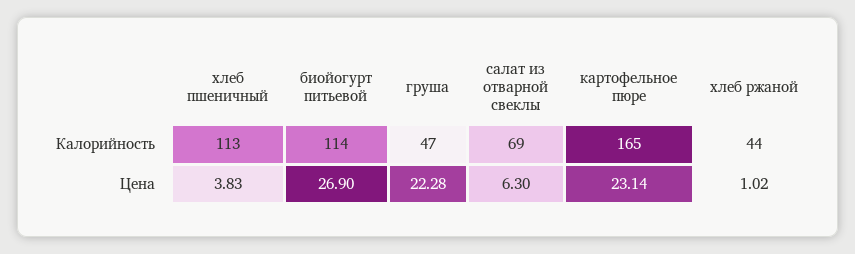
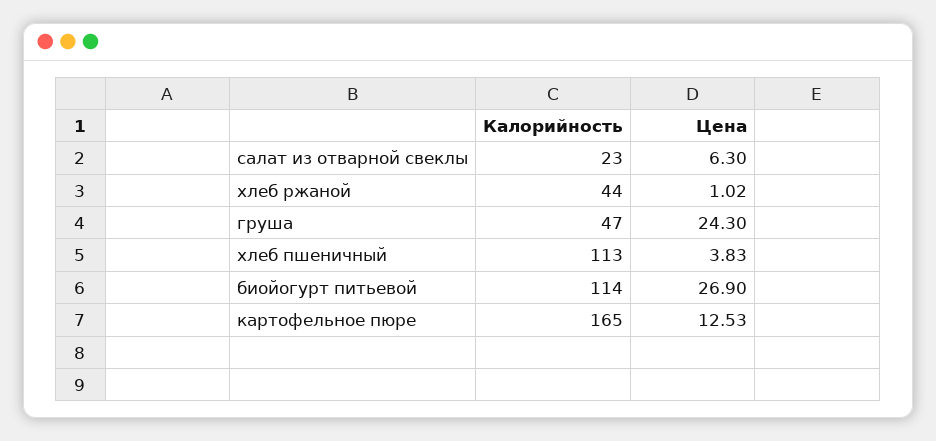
салат из отварной свеклы, Калорийность: 69 -> 23
груша, Цена: 22.28 -> 24.3
картофельное пюре, Цена: 23.14 -> 12.53

